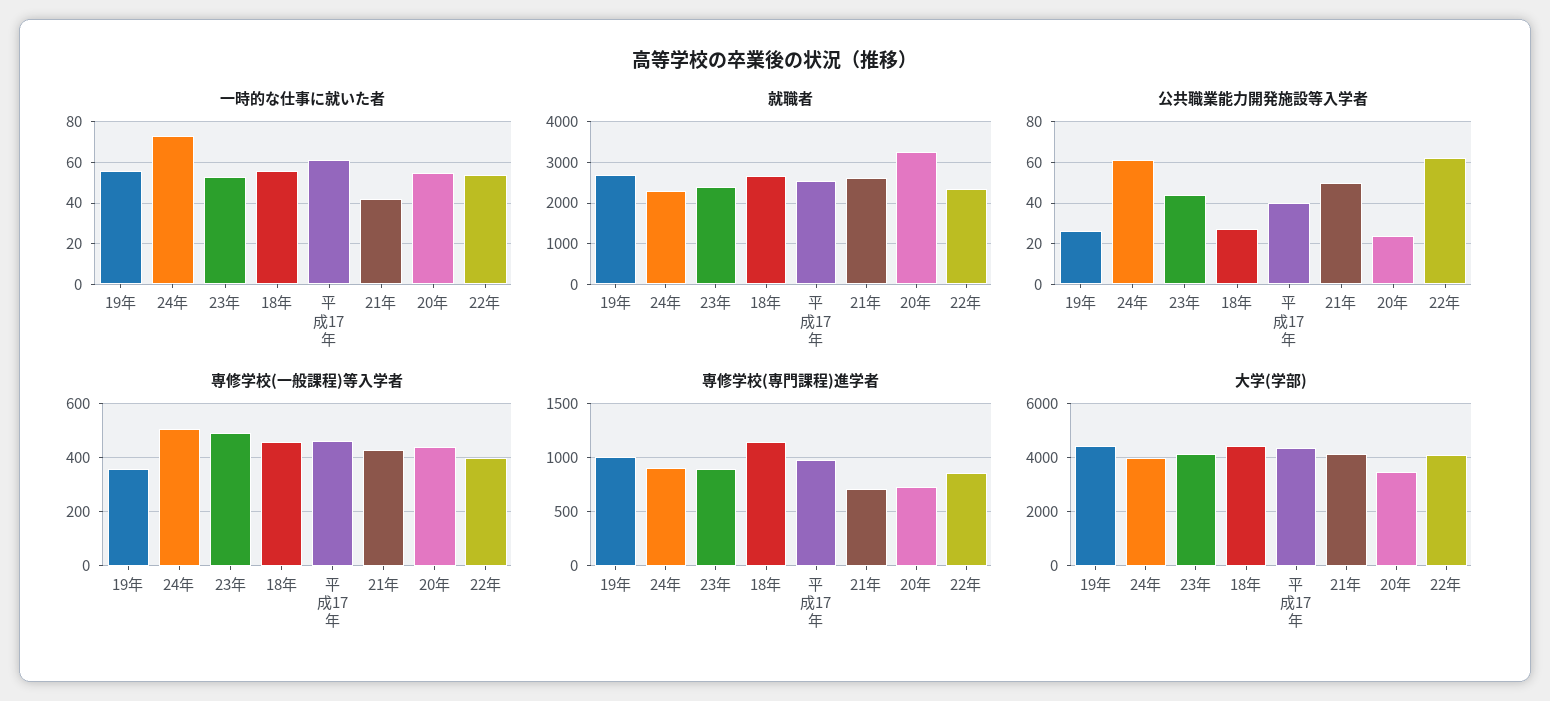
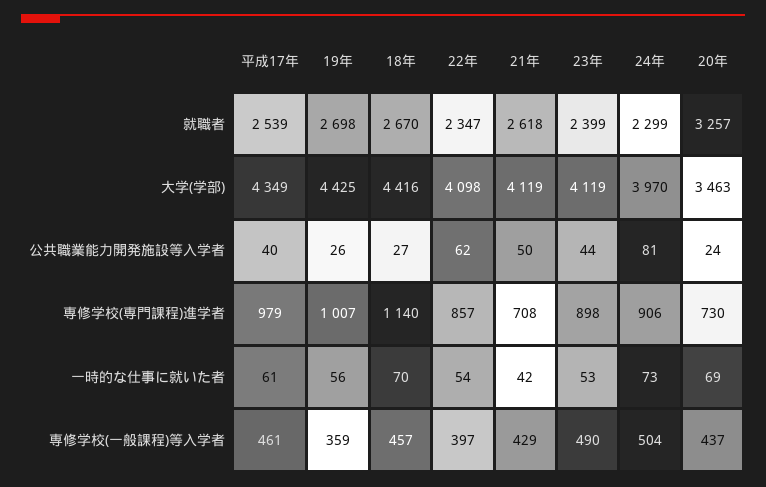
一時的な仕事に就いた者, 18年: 55 -> 70
一時的な仕事に就いた者, 20年: 55 -> 69
公共職業能力開発施設等入学者, 24年: 60 -> 81

